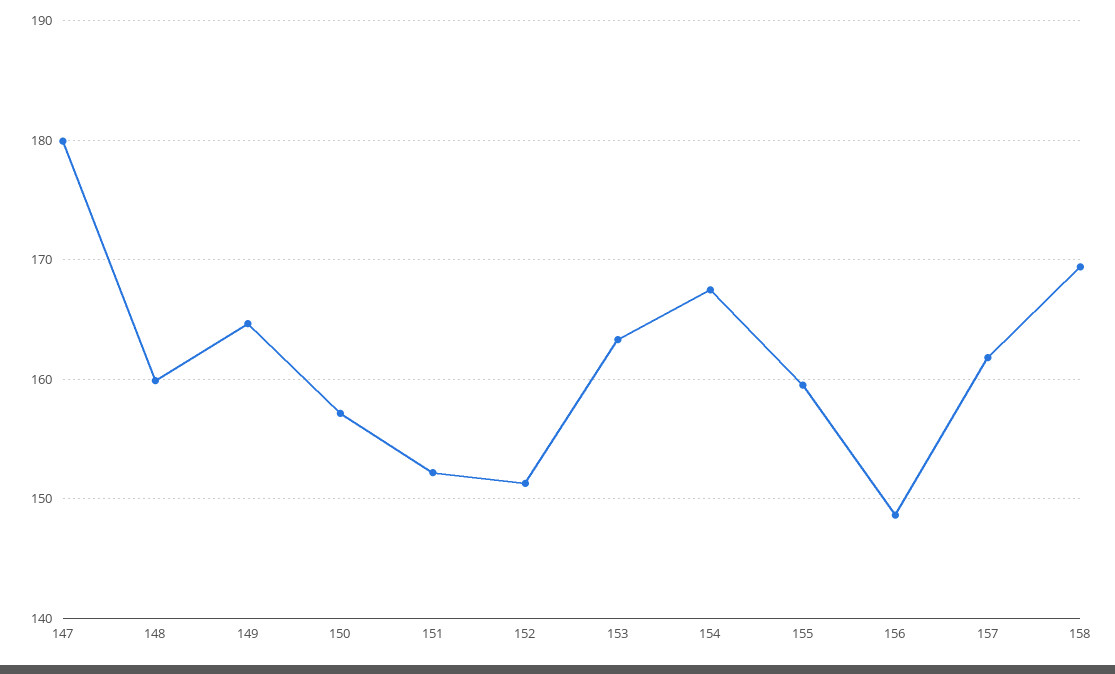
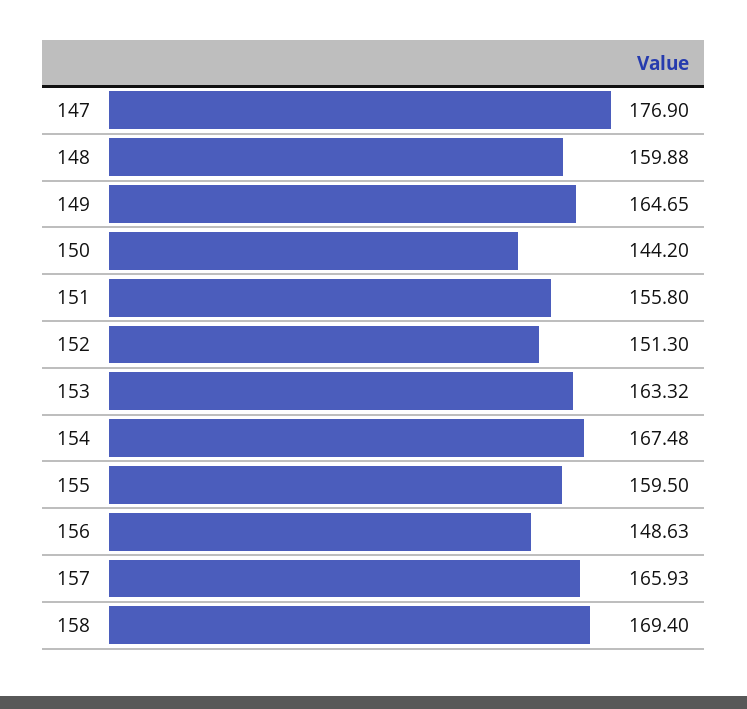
147: 180 -> 176.9
150: 157 -> 144.2
151: 152 -> 155.8
157: 162 -> 165.93

